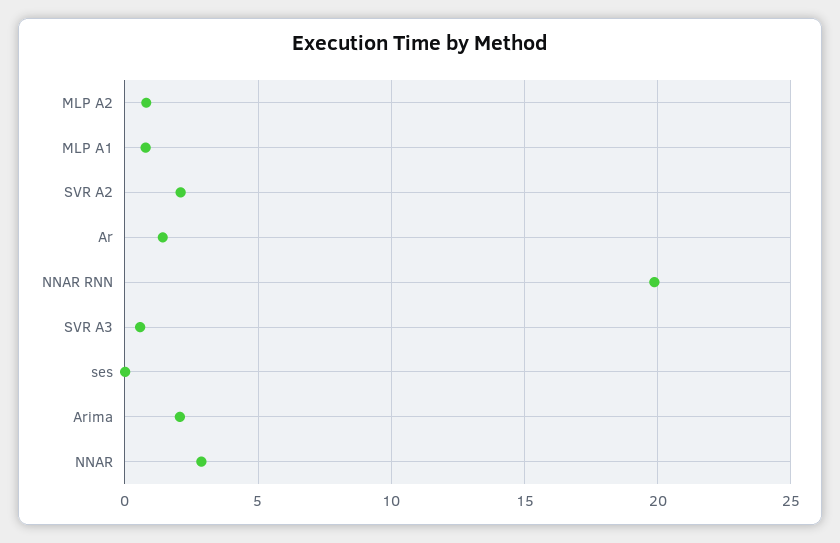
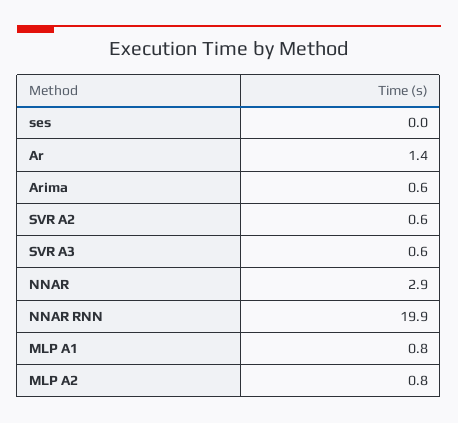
SVR A2: 2 -> 0.6
Arima: 2 -> 0.6

